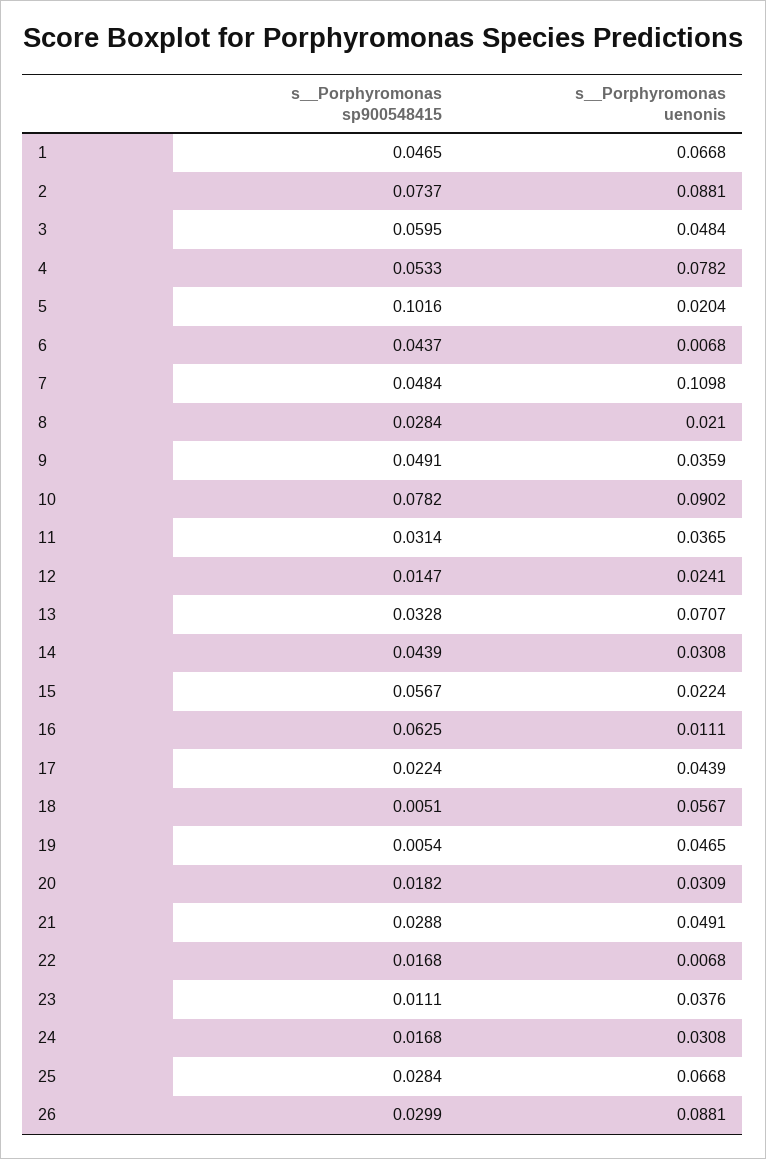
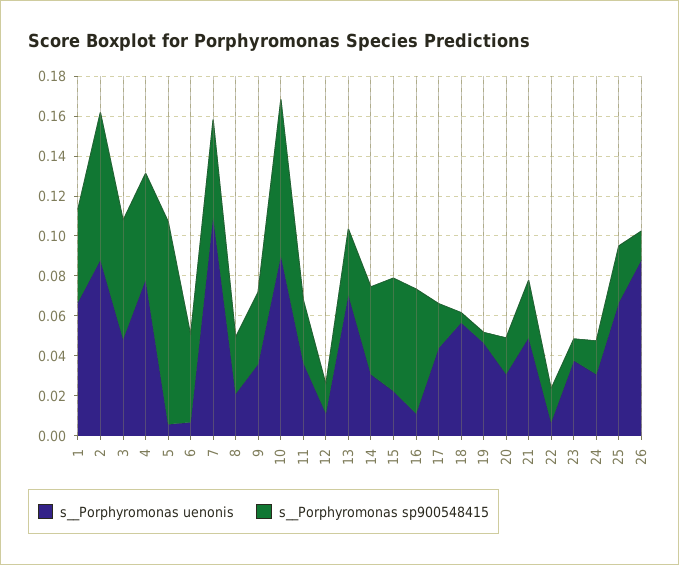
s__Porphyromonas uenonis, 5: 0.0204 -> 0.005
s__Porphyromonas sp900548415, 9: 0.0491 -> 0.035
s__Porphyromonas uenonis, 12: 0.0241 -> 0.01
s__Porphyromonas sp900548415, 26: 0.0299 -> 0.015

